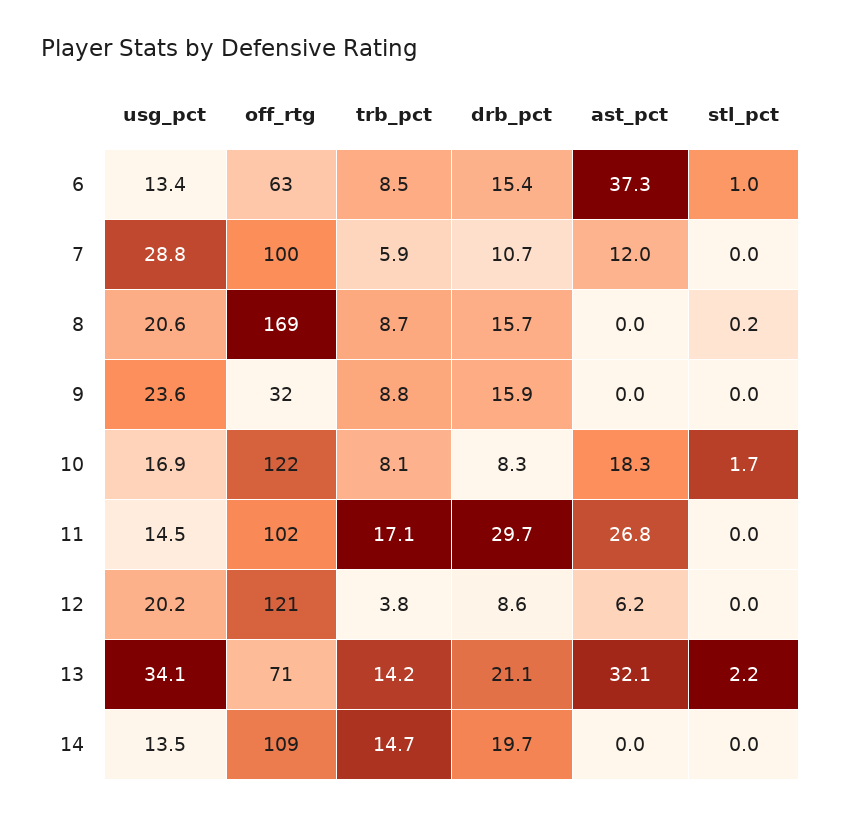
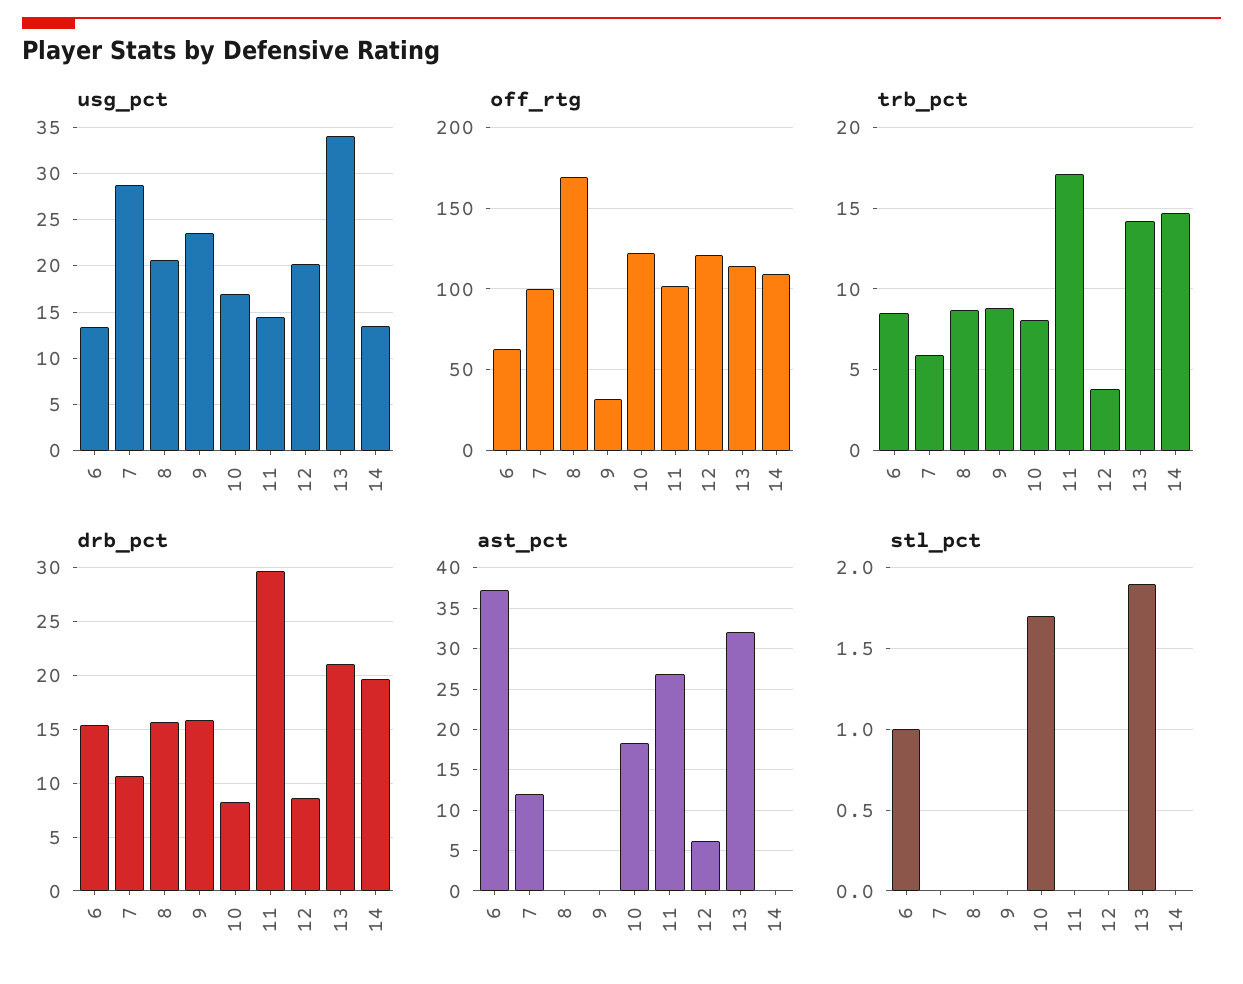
stl_pct, 8: 0.2 -> 0
off_rtg, 13: 71 -> 115
stl_pct, 13: 2.2 -> 1.9

